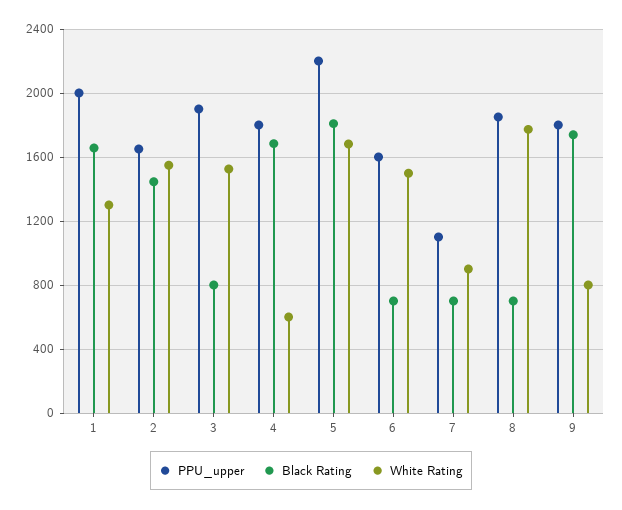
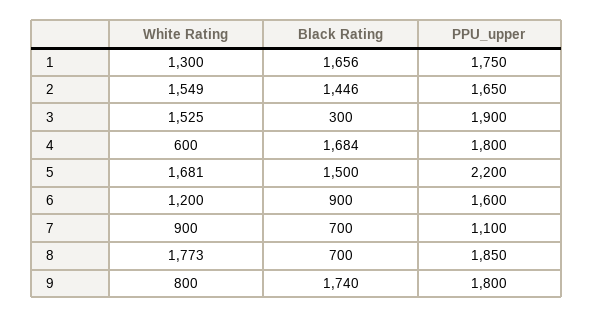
PPU_upper, 1: 2000 -> 1750
Black Rating, 3: 800 -> 300
Black Rating, 5: 1800 -> 1500
Black Rating, 6: 700 -> 900
White Rating, 6: 1500 -> 1200

